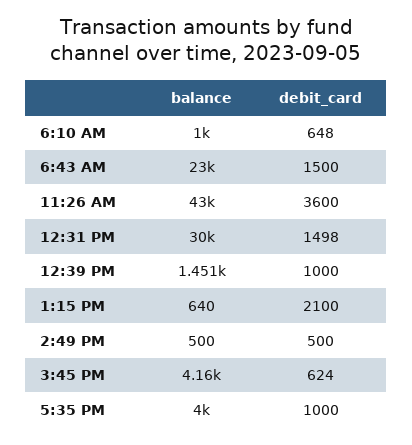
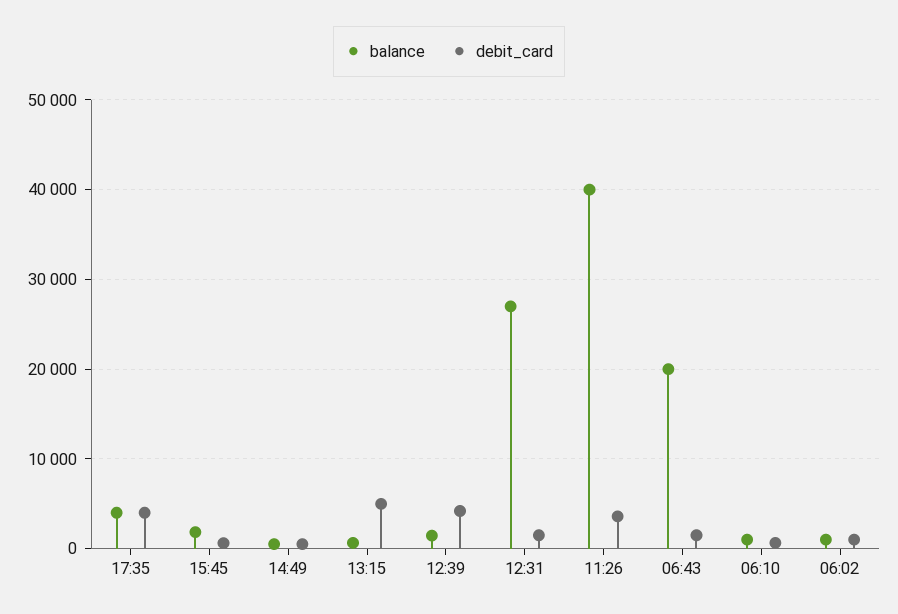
balance, 6:43 AM: 23000 -> 20000
balance, 11:26 AM: 43000 -> 40000
balance, 12:31 PM: 30000 -> 27000
debit_card, 12:39 PM: 1000 -> 4000
debit_card, 1:15 PM: 2100 -> 5000
balance, 3:45 PM: 4160 -> 2000
debit_card, 5:35 PM: 1000 -> 4000
balance, 06:02: none -> 1000
debit_card, 06:02: none -> 1000

